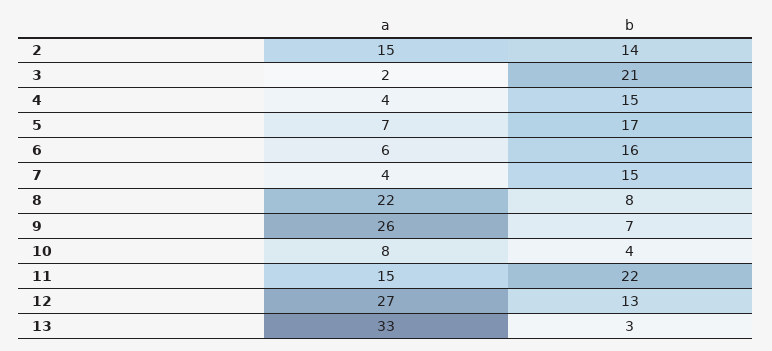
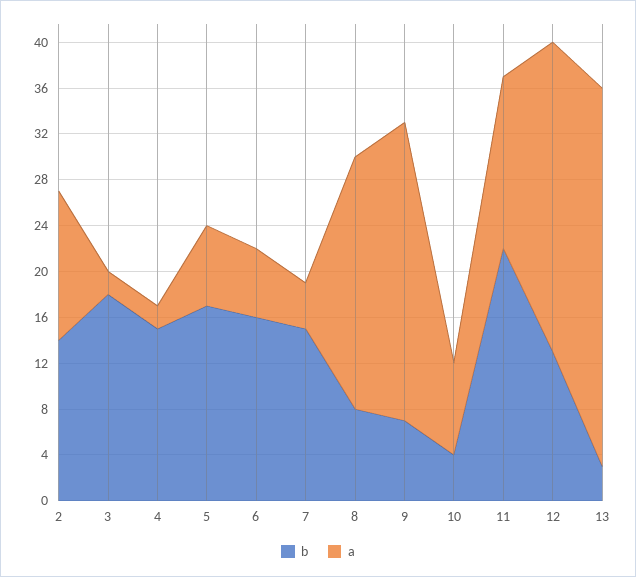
a, 2: 15 -> 13
b, 3: 21 -> 18
a, 4: 4 -> 2

